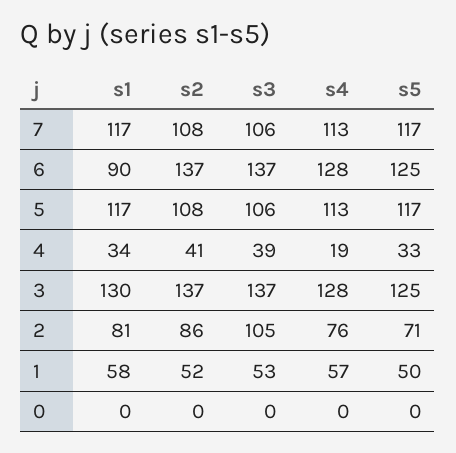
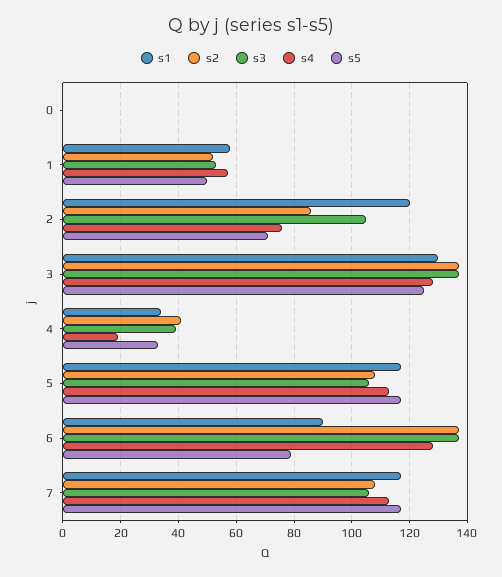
s5, 6: 125 -> 80
s1, 2: 81 -> 120

